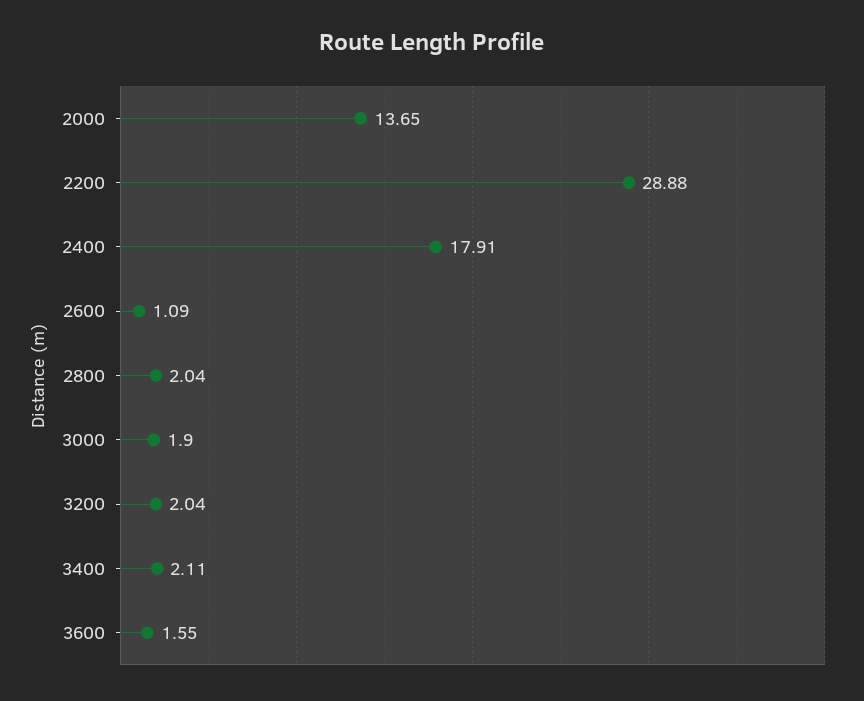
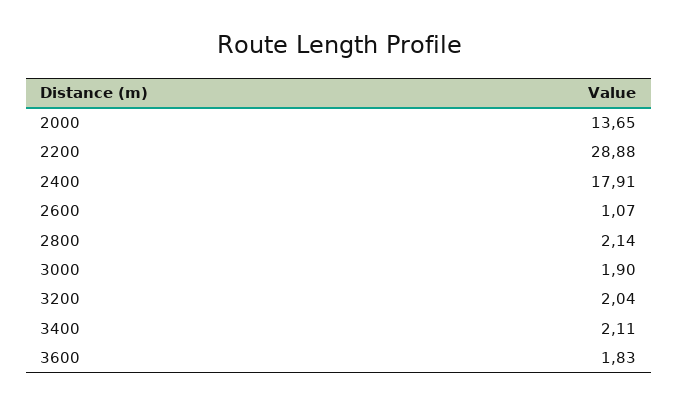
2600: 1.09 -> 1.07
2800: 2.04 -> 2.14
3600: 1.55 -> 1.83

